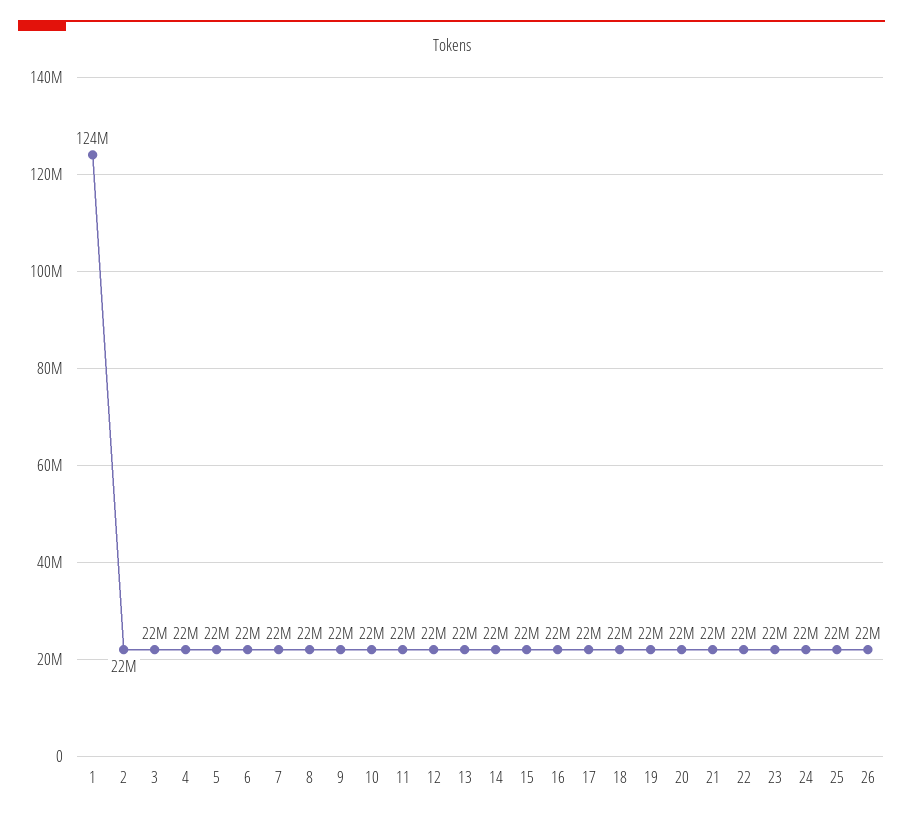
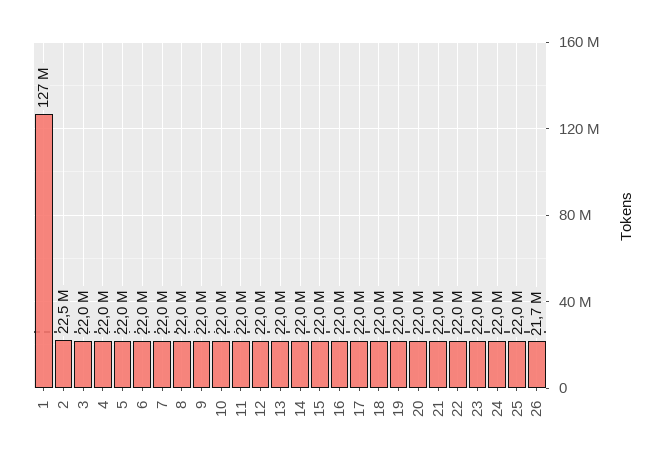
1: 124000000 -> 127000000
2: 22000000 -> 22500000
26: 22000000 -> 21700000

